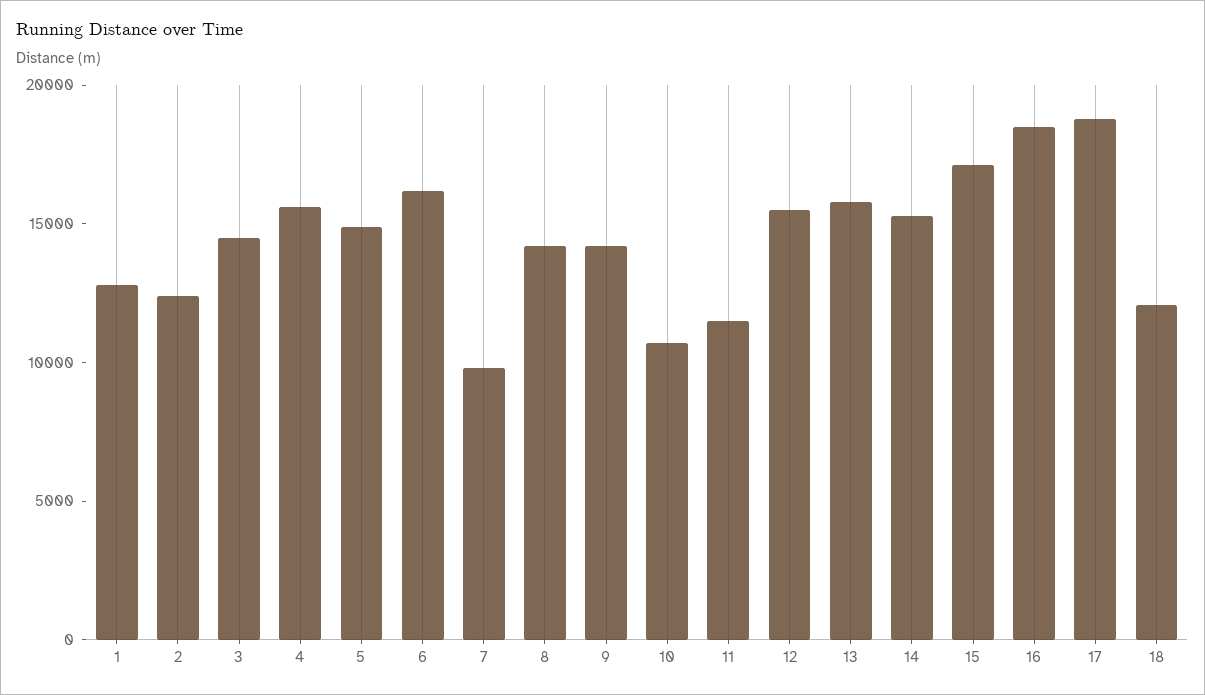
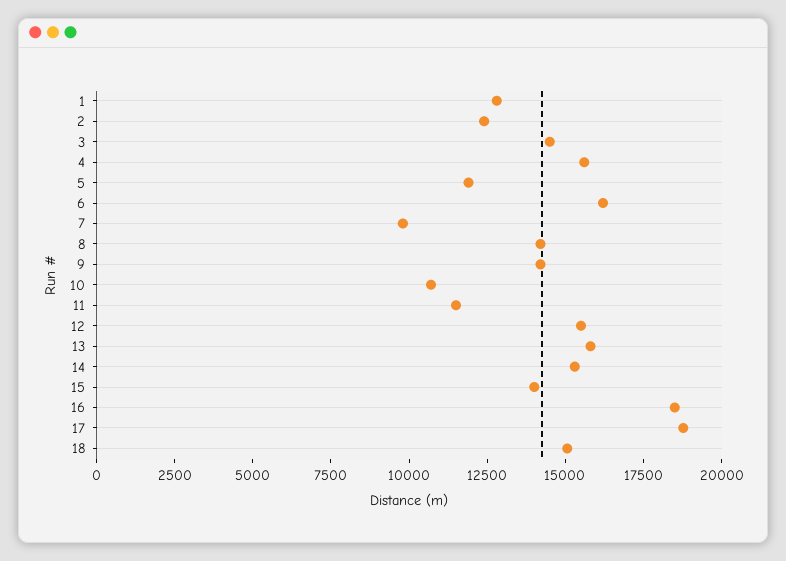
5: 15000 -> 12000
15: 17000 -> 14000
18: 12000 -> 15000

